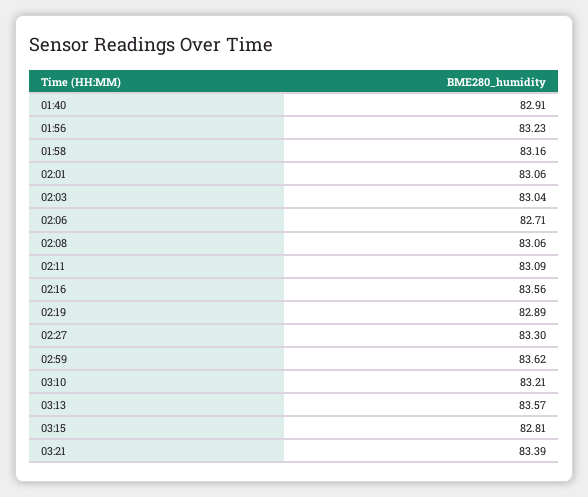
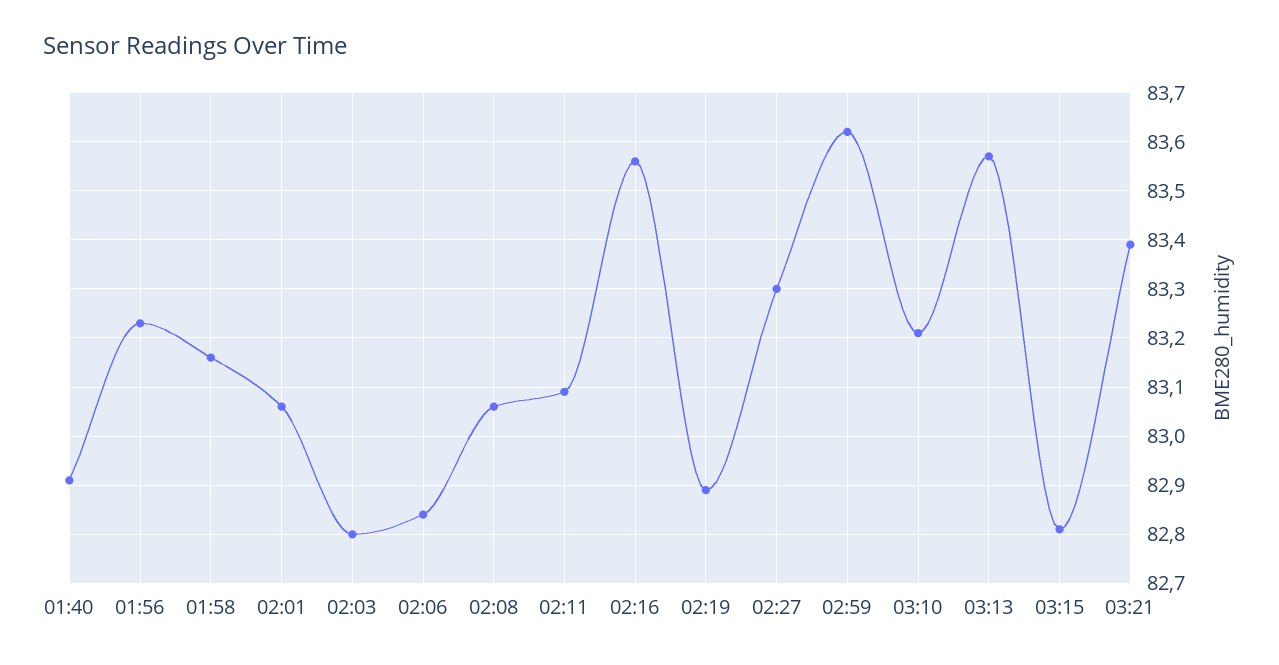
02:03: 83.04 -> 82.8
02:06: 82.71 -> 82.85

